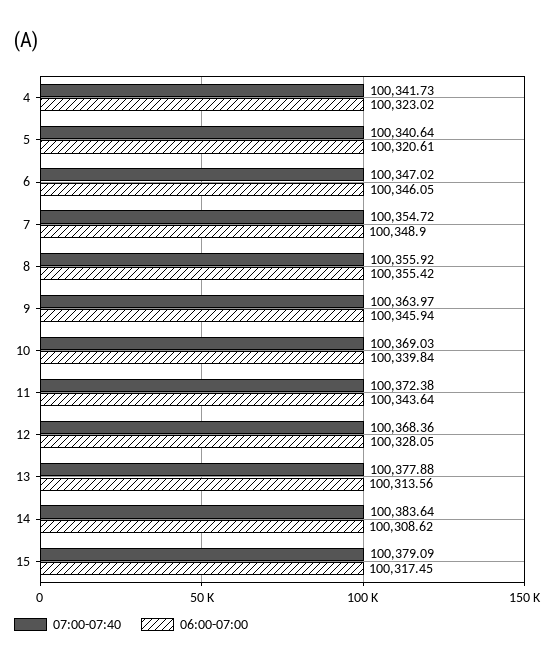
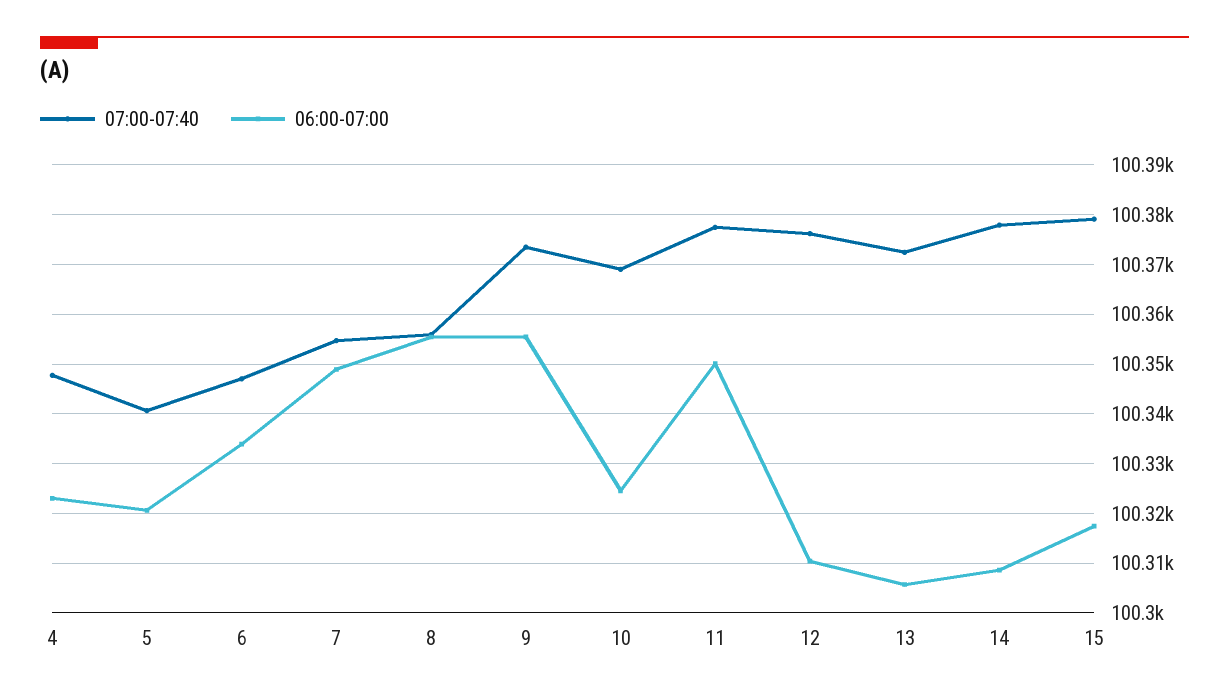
07:00-07:40, 4: 100341.73 -> 100348
06:00-07:00, 6: 100346.05 -> 100334
07:00-07:40, 9: 100363.97 -> 100374
06:00-07:00, 9: 100345.94 -> 100356
06:00-07:00, 10: 100339.84 -> 100324
07:00-07:40, 11: 100372.38 -> 100378
06:00-07:00, 11: 100343.64 -> 100350
07:00-07:40, 12: 100368.36 -> 100376
06:00-07:00, 12: 100328.05 -> 100310
07:00-07:40, 13: 100377.88 -> 100372
06:00-07:00, 13: 100313.56 -> 100306
07:00-07:40, 14: 100383.64 -> 100378

